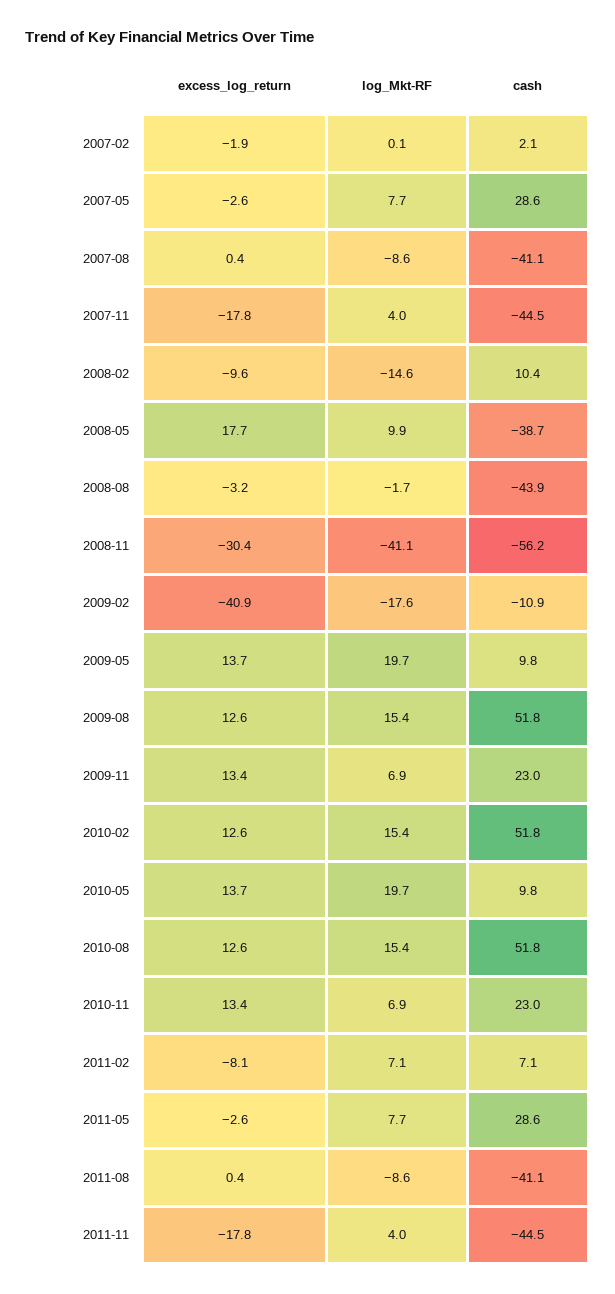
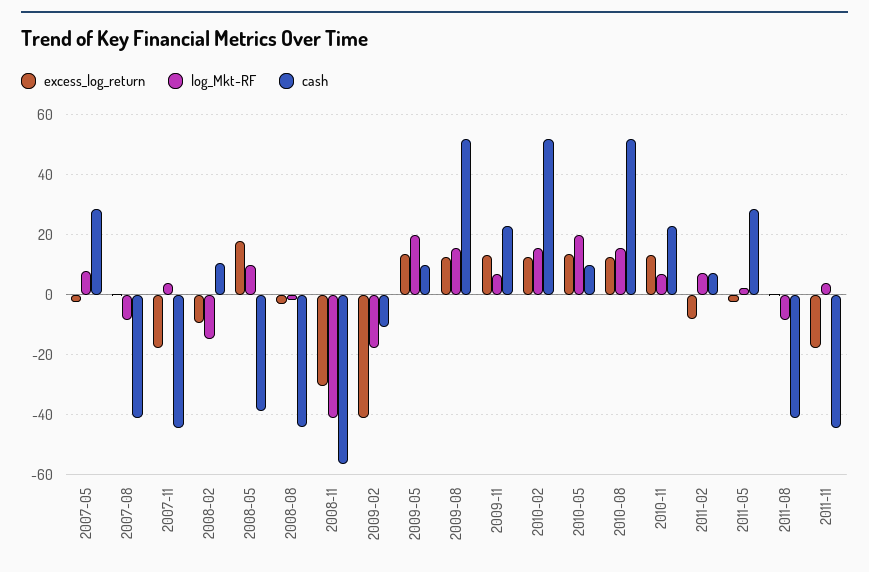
excess_log_return, 2007-02: -1.9 -> none
log_Mkt-RF, 2007-02: 0.1 -> none
cash, 2007-02: 2.1 -> none
log_Mkt-RF, 2011-05: 7.7 -> 2

